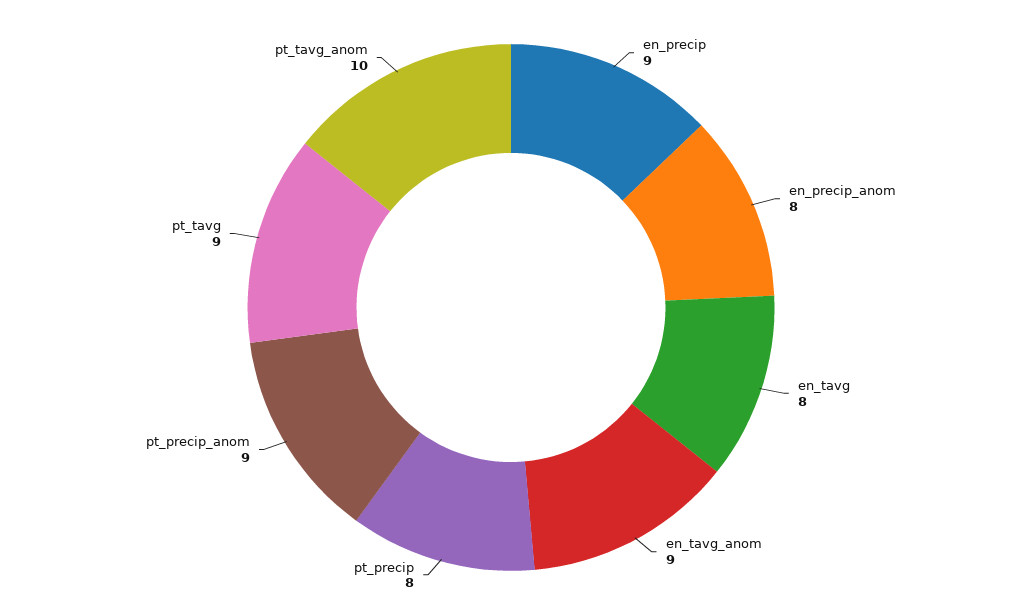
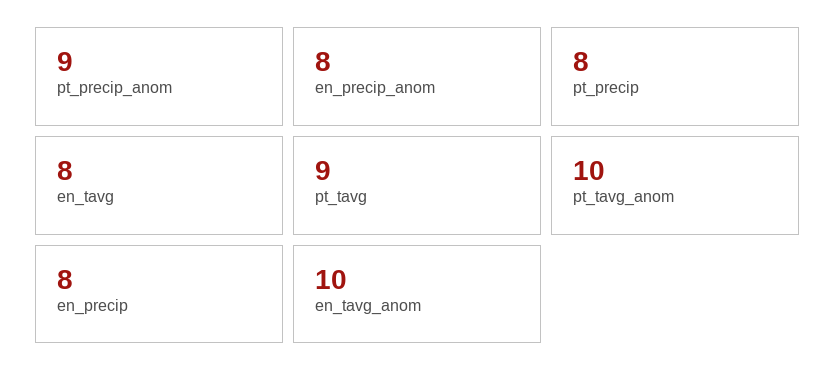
en_precip: 9 -> 8
en_tavg_anom: 9 -> 10

